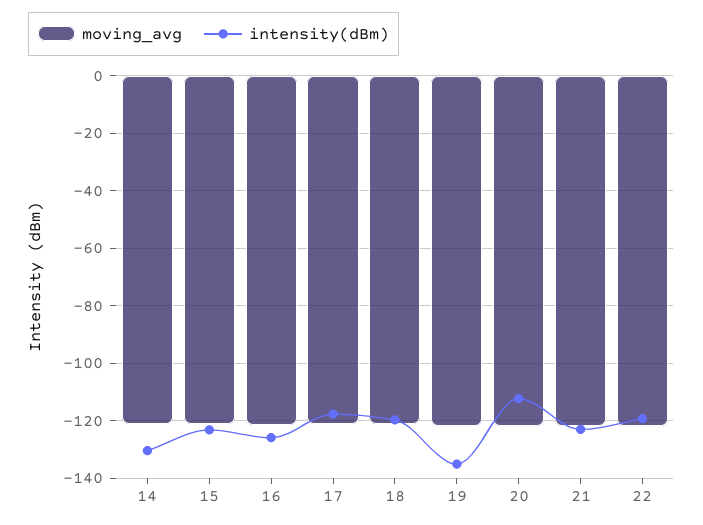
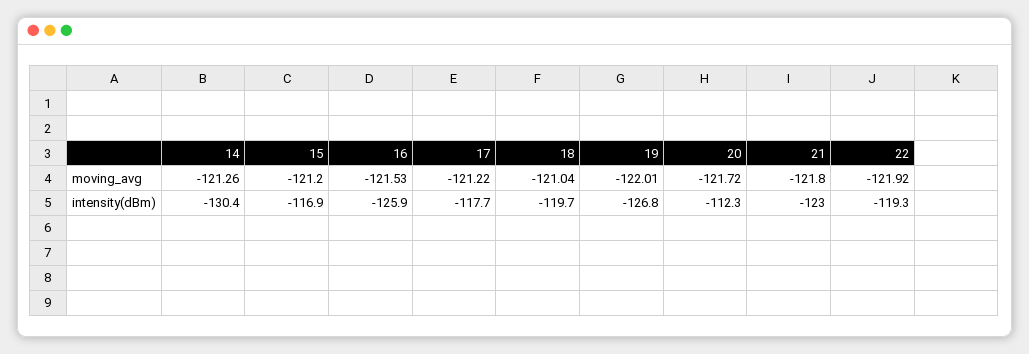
intensity(dBm), 15: -122.5 -> -116.9
intensity(dBm), 19: -135 -> -126.8

